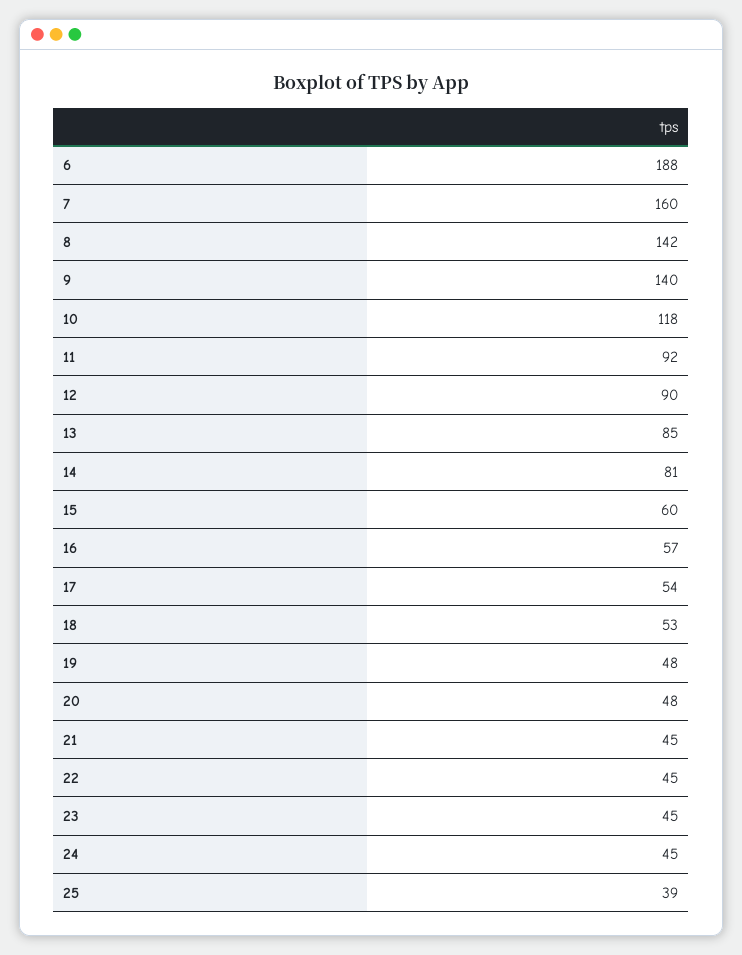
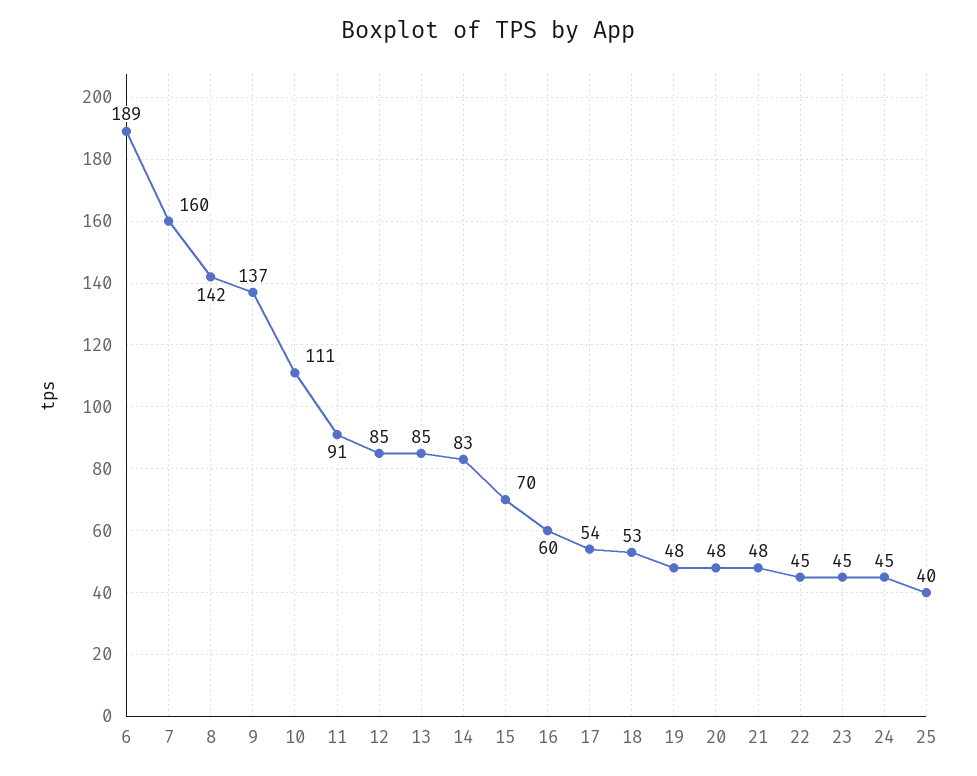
6: 188 -> 189
9: 140 -> 137
10: 118 -> 111
11: 92 -> 91
12: 90 -> 85
14: 81 -> 83
15: 60 -> 70
16: 57 -> 60
21: 45 -> 48
25: 39 -> 40

